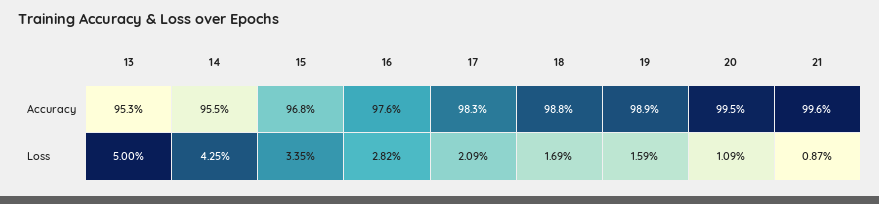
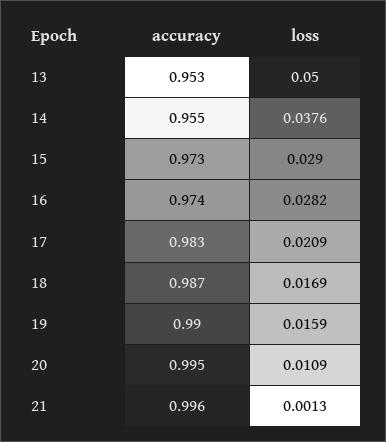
15, Accuracy: 0.968 -> 0.973
16, Accuracy: 0.976 -> 0.974
18, Accuracy: 0.988 -> 0.987
19, Accuracy: 0.989 -> 0.99
14, Loss: 0.0425 -> 0.0376
15, Loss: 0.0335 -> 0.029
21, Loss: 0.0087 -> 0.0013

